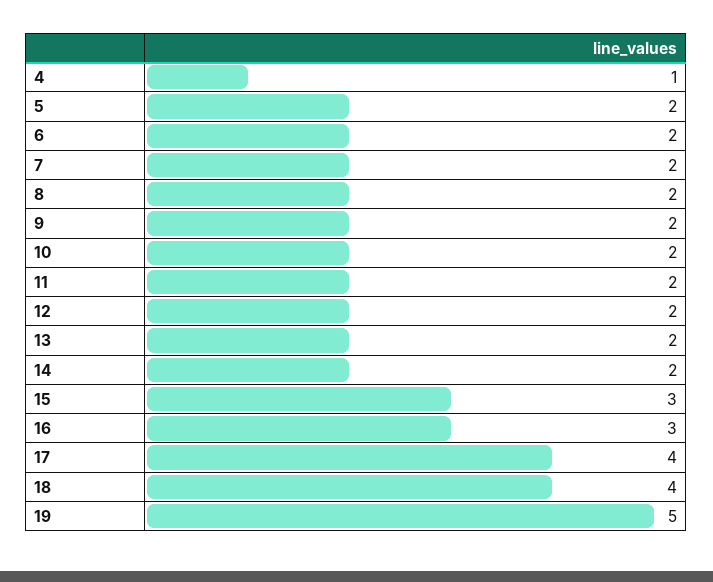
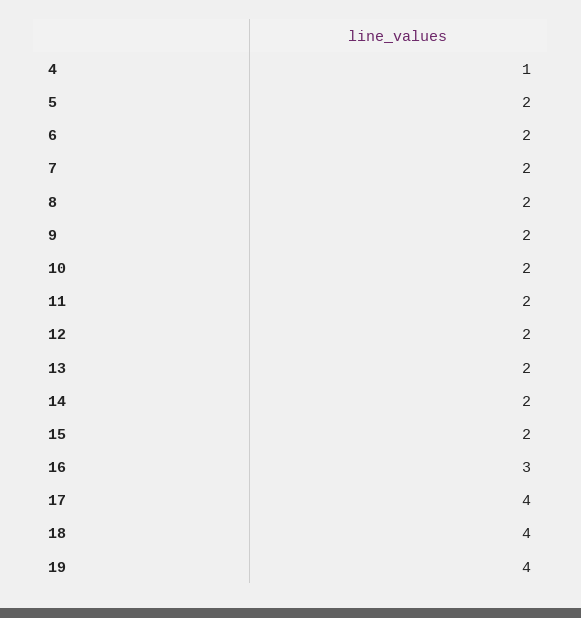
15: 3 -> 2
19: 5 -> 4

